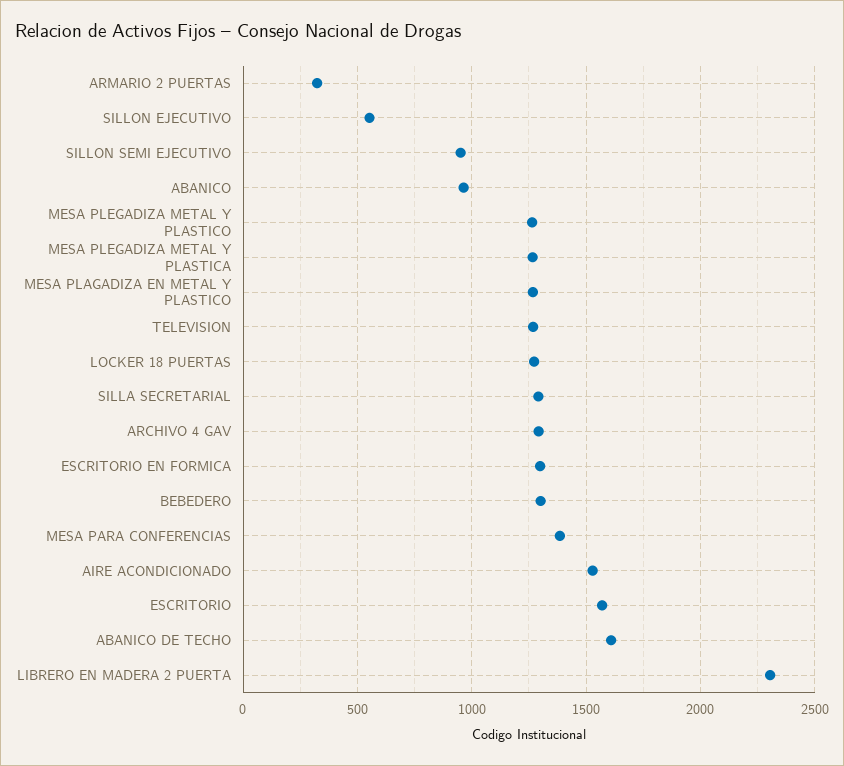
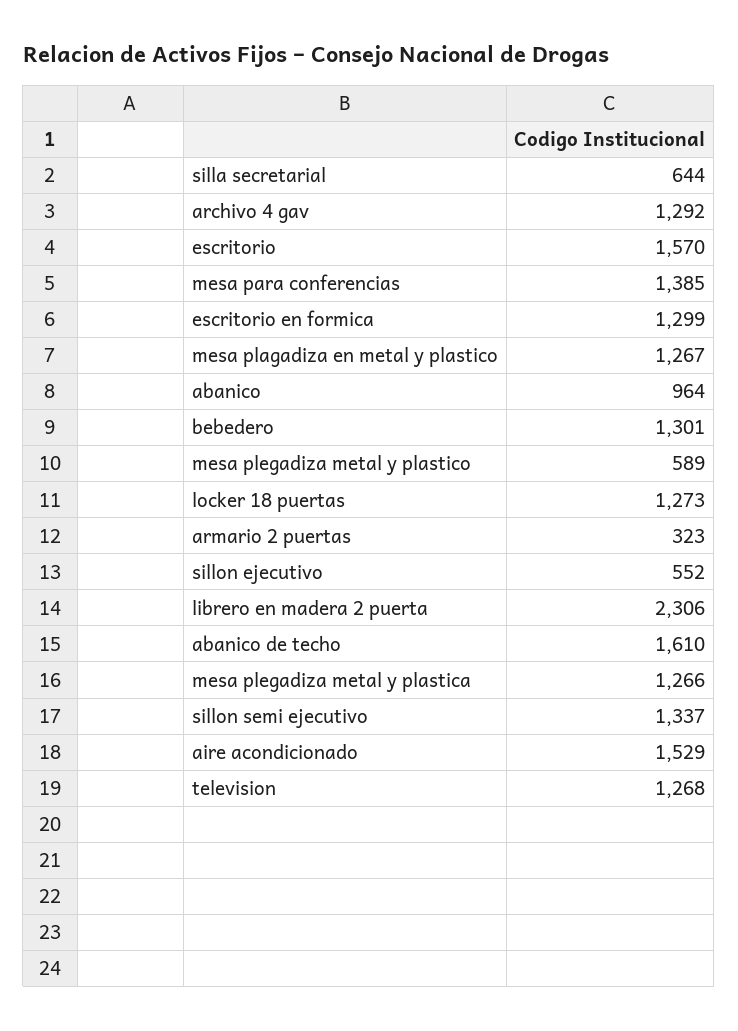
SILLON SEMI EJECUTIVO: 950 -> 1337
MESA PLEGADIZA METAL Y PLASTICO: 1250 -> 589
SILLA SECRETARIAL: 1300 -> 644

